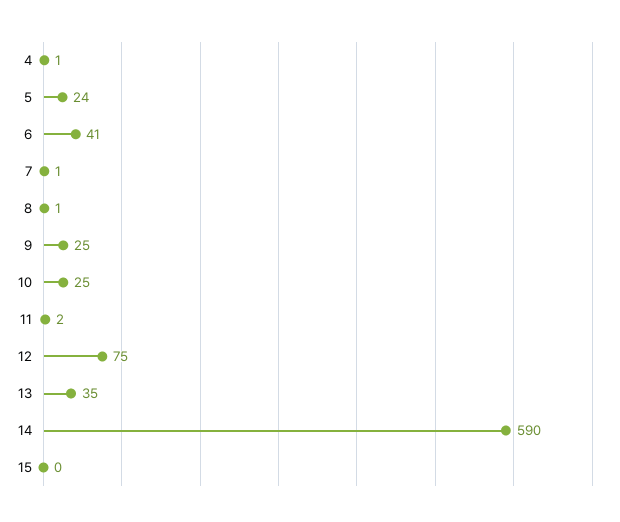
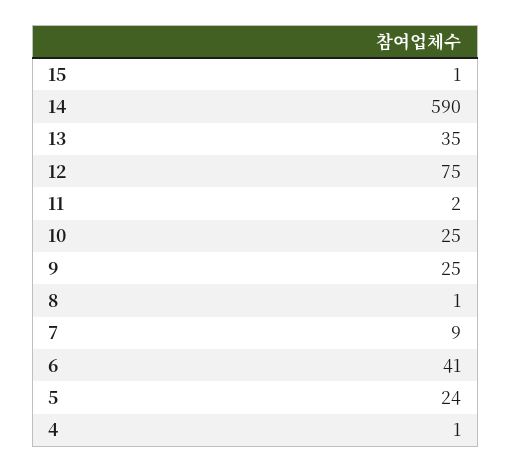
7: 1 -> 9
15: 0 -> 1

